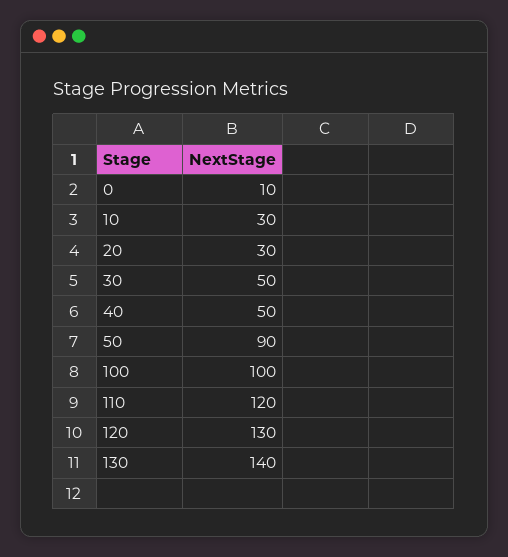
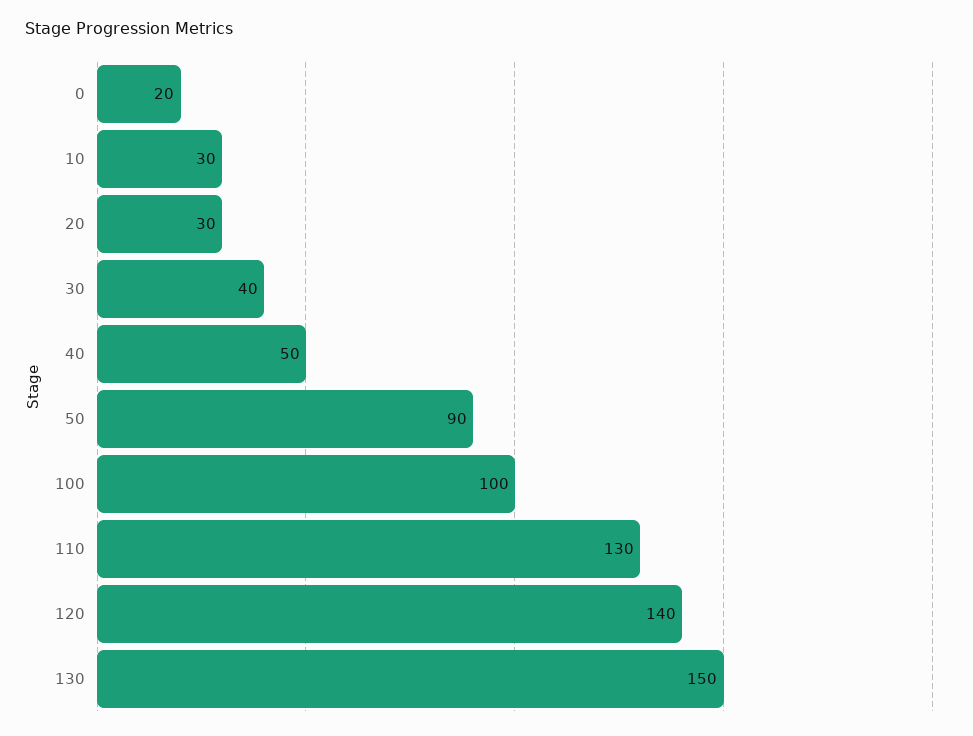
0: 10 -> 20
30: 50 -> 40
110: 120 -> 130
120: 130 -> 140
130: 140 -> 150

